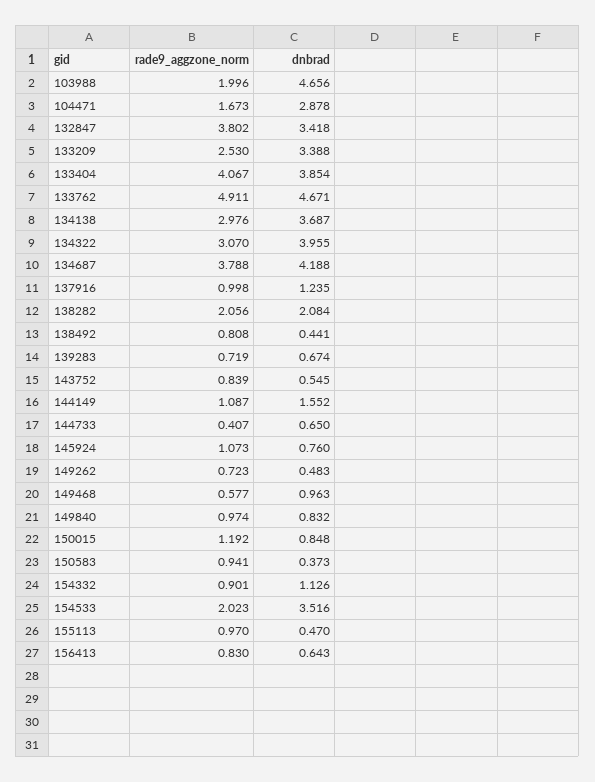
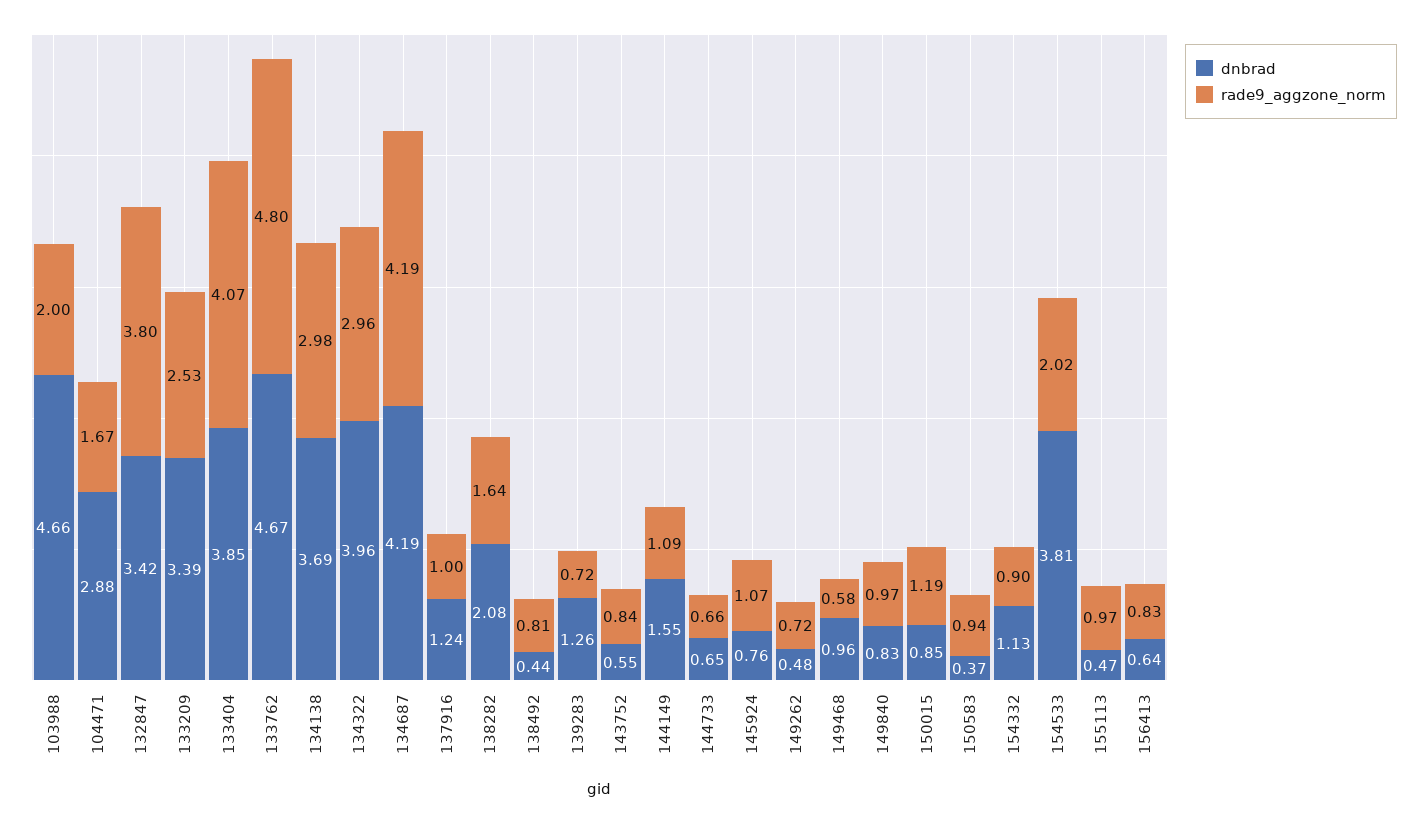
rade9_aggzone_norm, 133762: 4.911 -> 4.8
rade9_aggzone_norm, 134322: 3.07 -> 2.96
rade9_aggzone_norm, 134687: 3.788 -> 4.19
rade9_aggzone_norm, 138282: 2.056 -> 1.64
dnbrad, 139283: 0.674 -> 1.26
rade9_aggzone_norm, 144733: 0.407 -> 0.66
dnbrad, 154533: 3.516 -> 3.81

